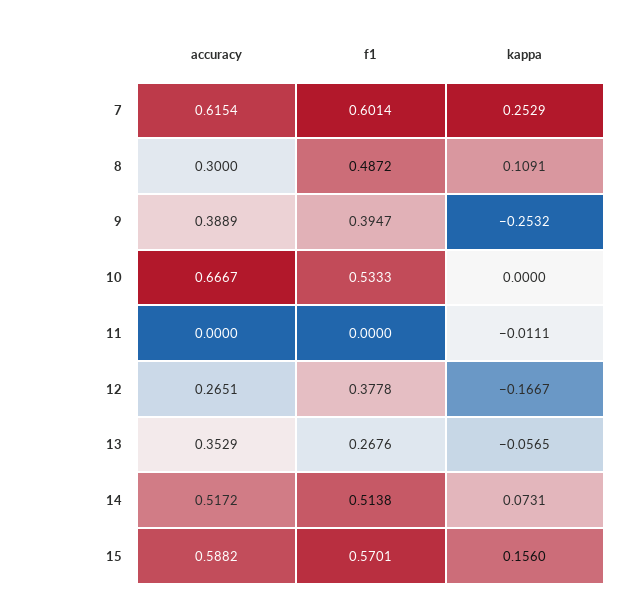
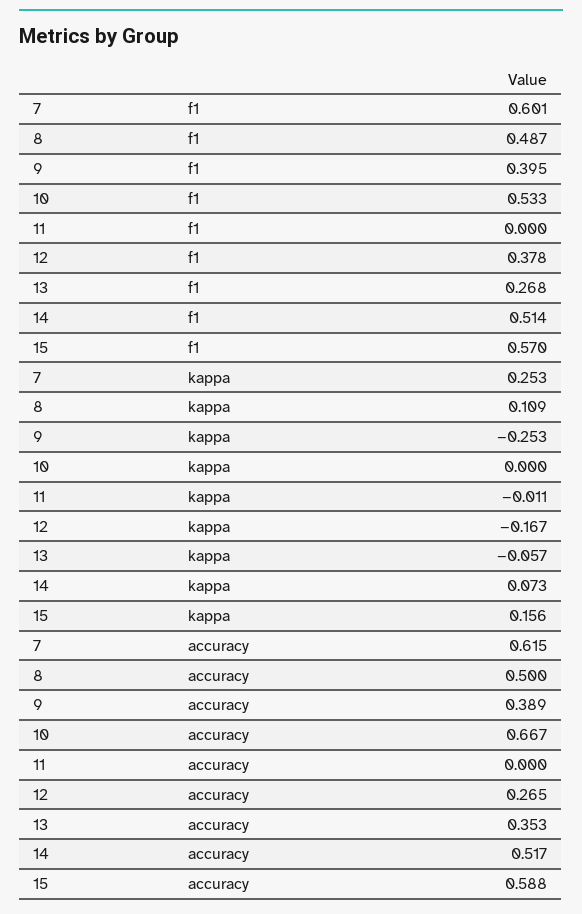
accuracy, 8: 0.3 -> 0.5

